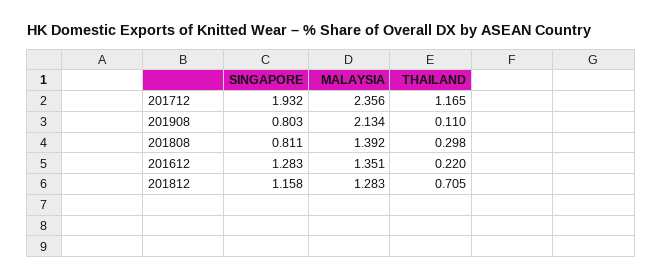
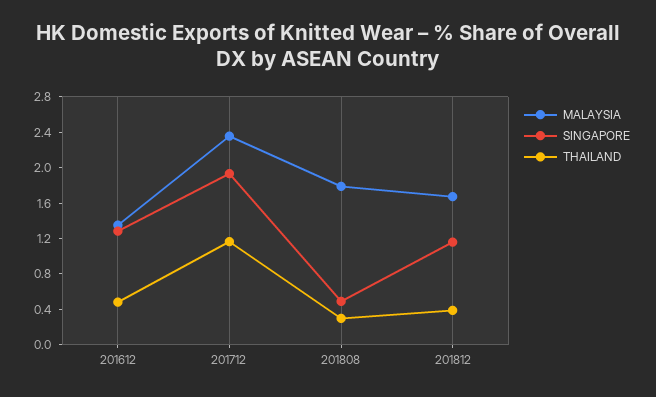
SINGAPORE, 201908: 0.803 -> none
MALAYSIA, 201908: 2.134 -> none
THAILAND, 201908: 0.11 -> none
SINGAPORE, 201808: 0.811 -> 0.5
MALAYSIA, 201808: 1.392 -> 1.8
THAILAND, 201612: 0.22 -> 0.5
MALAYSIA, 201812: 1.283 -> 1.7
THAILAND, 201812: 0.705 -> 0.4

